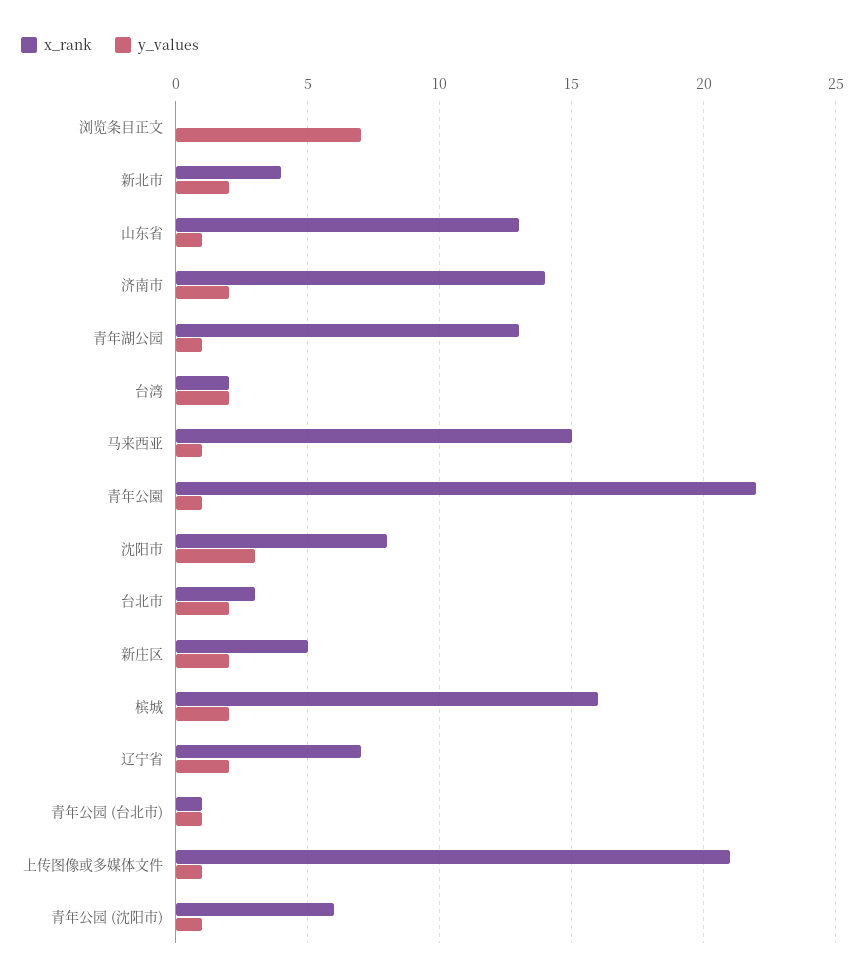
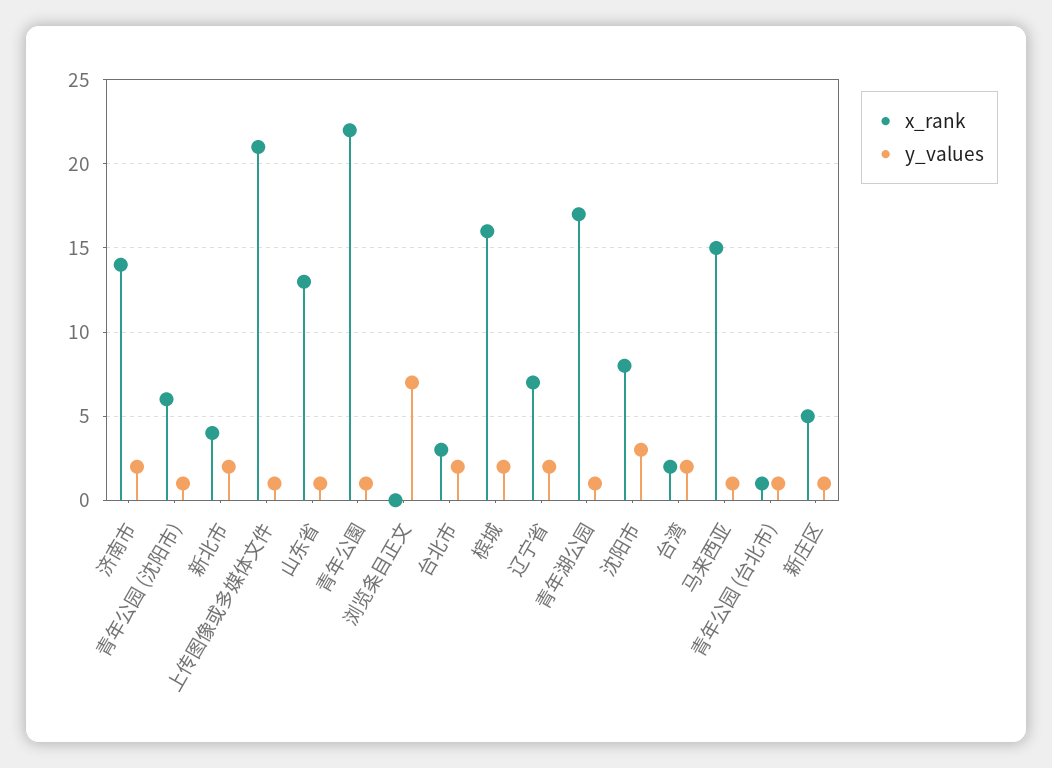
x_rank, 青年湖公园: 13 -> 17
y_values, 新庄区: 2 -> 1

